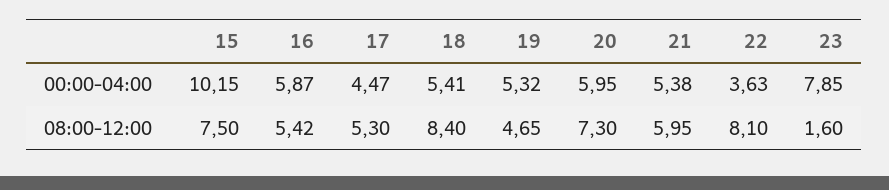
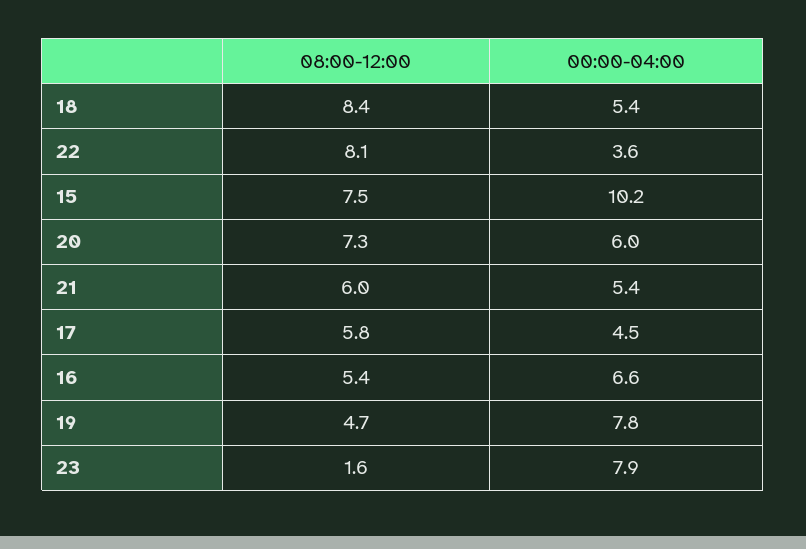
16, 00:00-04:00: 5.87 -> 6.6
19, 00:00-04:00: 5.32 -> 7.8
17, 08:00-12:00: 5.3 -> 5.8

